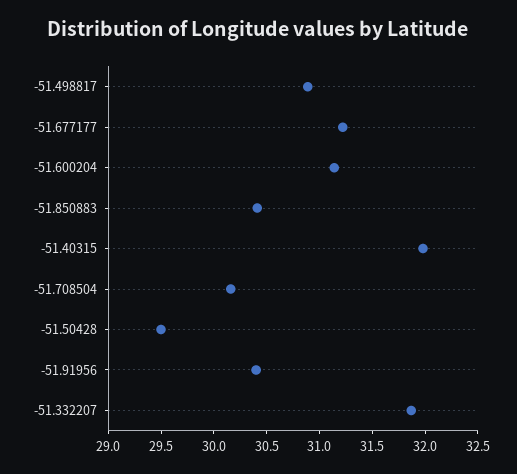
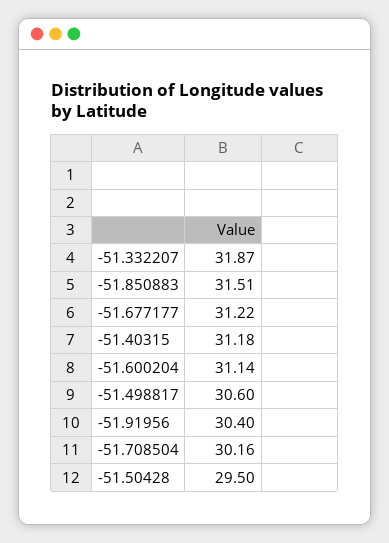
-51.498817: 30.9 -> 30.6
-51.850883: 30.4 -> 31.51
-51.40315: 32 -> 31.18

